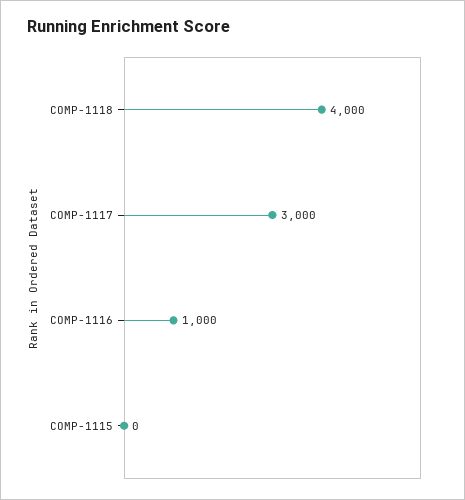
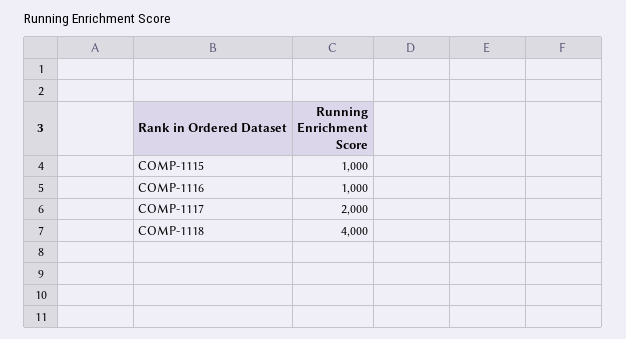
COMP-1117: 3000 -> 2000
COMP-1115: 0 -> 1000

